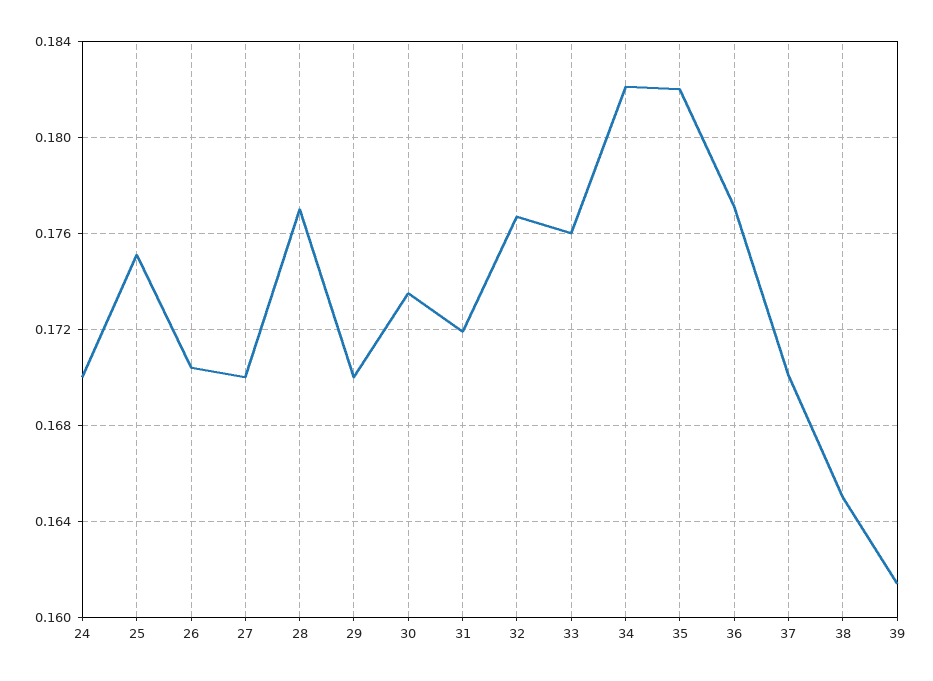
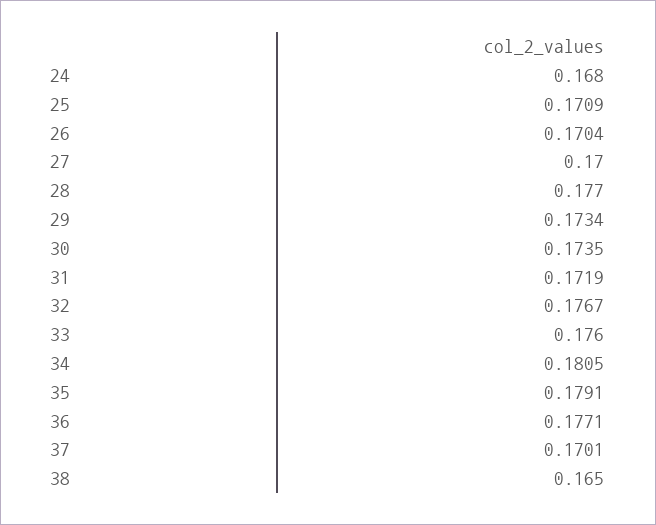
24: 0.17 -> 0.168
25: 0.175 -> 0.1709
29: 0.17 -> 0.1734
34: 0.182 -> 0.1805
35: 0.182 -> 0.1791
39: 0.1615 -> none

